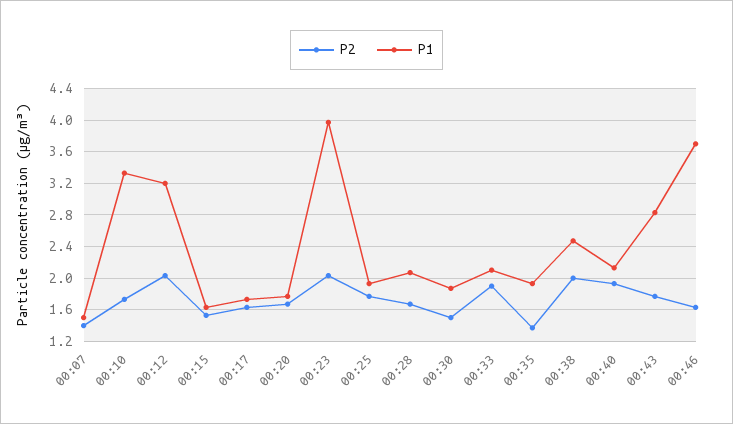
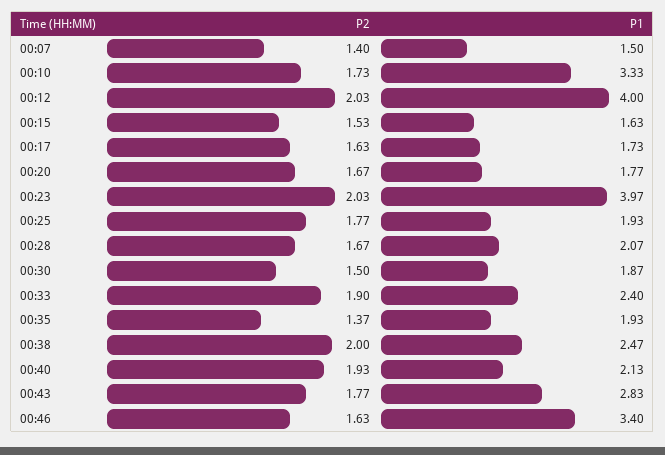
P1, 00:12: 3.2 -> 4
P1, 00:33: 2.1 -> 2.4
P1, 00:46: 3.7 -> 3.4

